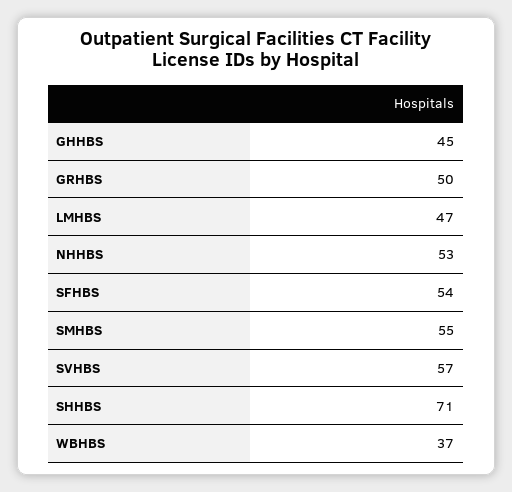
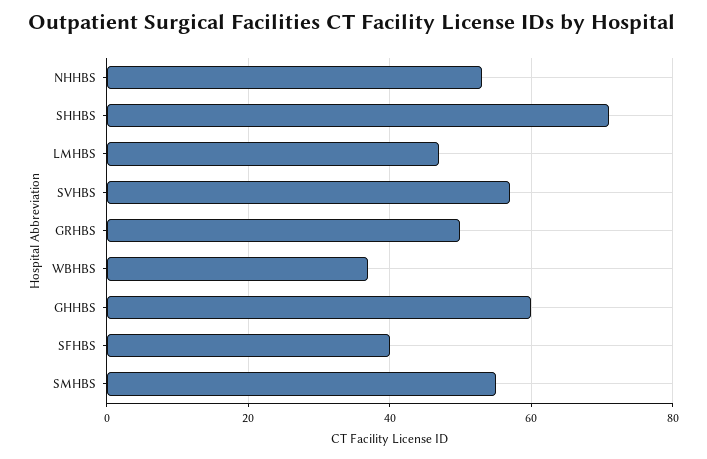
GHHBS: 45 -> 60
SFHBS: 54 -> 40

